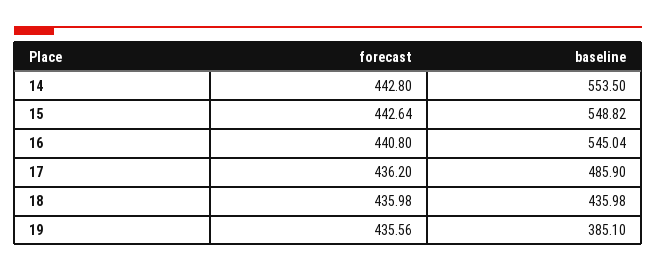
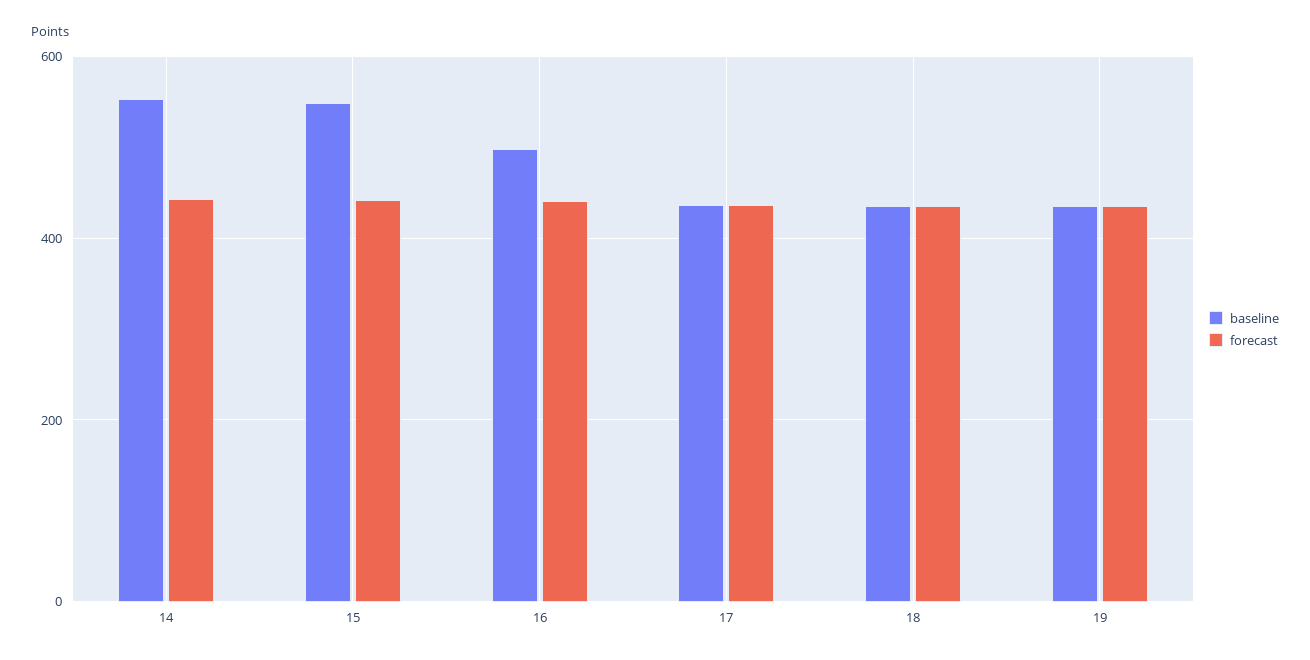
baseline, 16: 545.04 -> 500
baseline, 17: 485.9 -> 440
baseline, 19: 385.1 -> 440

